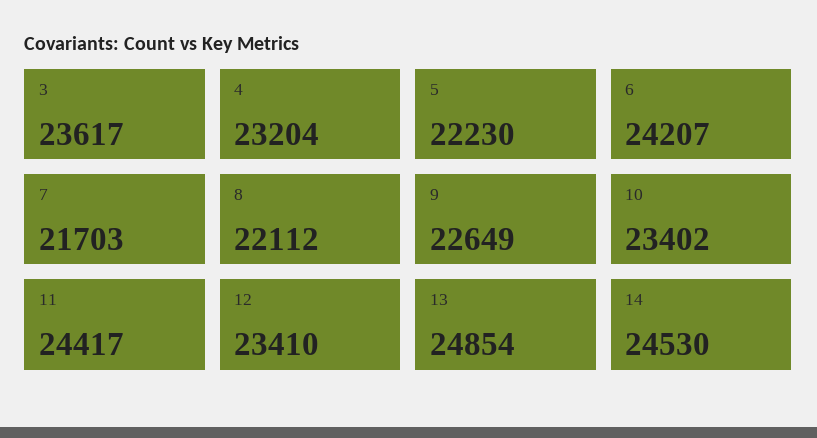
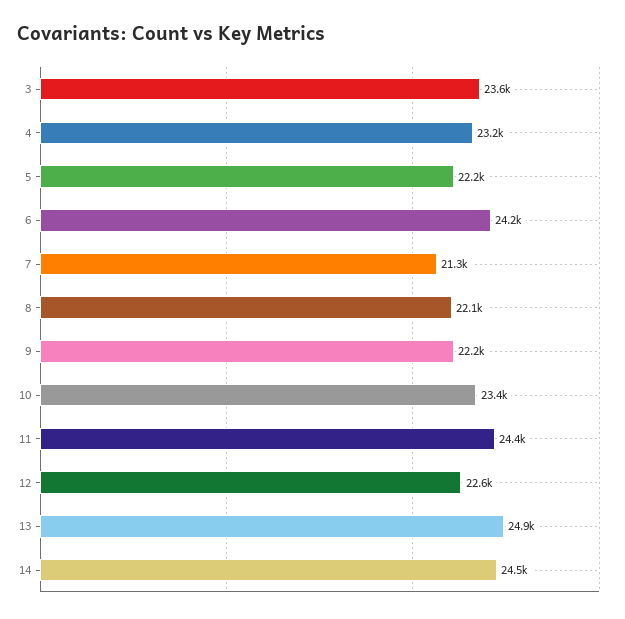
7: 21703 -> 21300
9: 22649 -> 22200
12: 23410 -> 22600

